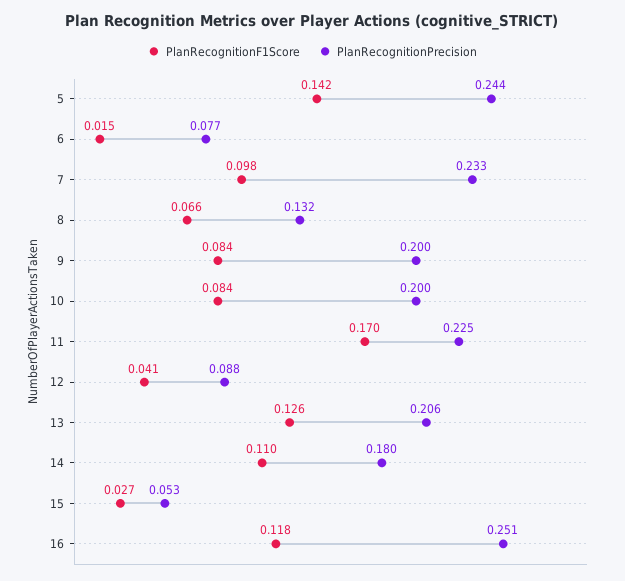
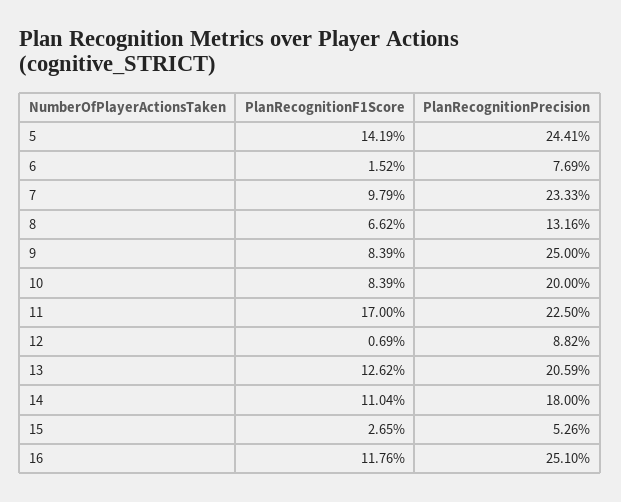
PlanRecognitionPrecision, 9: 0.2 -> 0.25
PlanRecognitionF1Score, 12: 0.041 -> 0.0069

